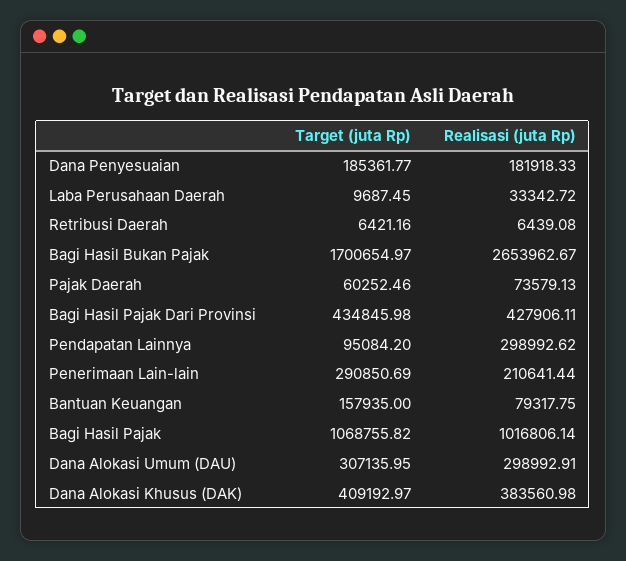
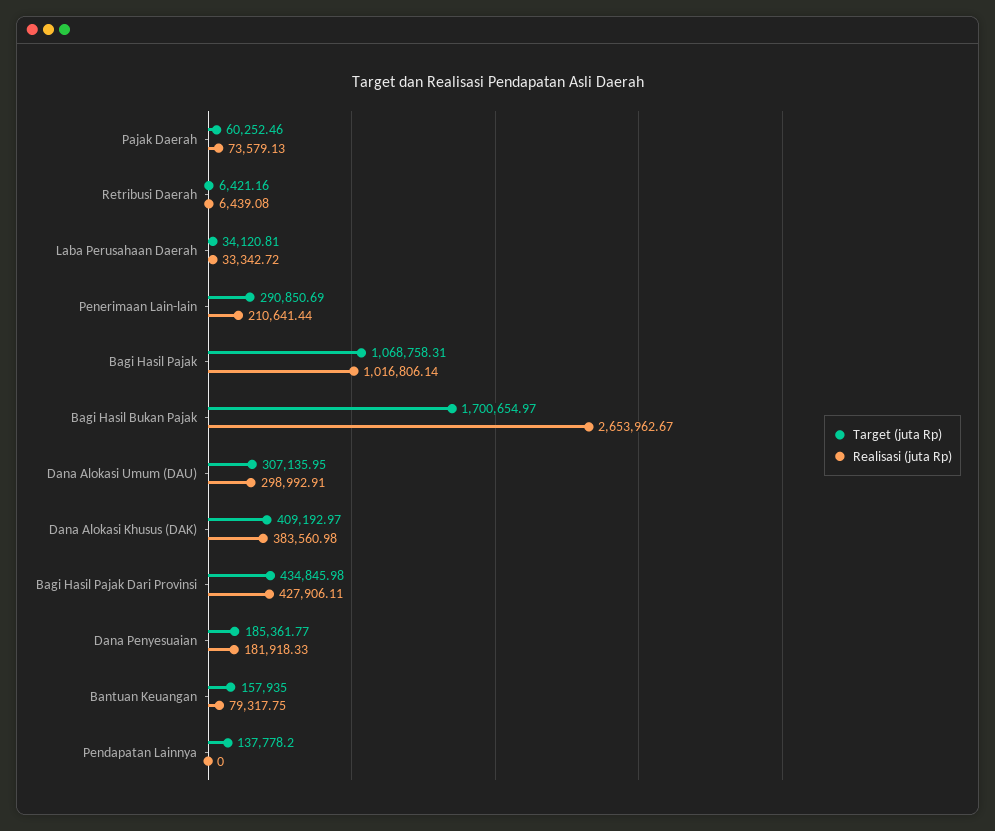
Target (juta Rp), Laba Perusahaan Daerah: 9687.45 -> 34120.81
Target (juta Rp), Pendapatan Lainnya: 95084.2 -> 137778.2
Realisasi (juta Rp), Pendapatan Lainnya: 298992.62 -> 0
Target (juta Rp), Bagi Hasil Pajak: 1068755.82 -> 1068758.31

